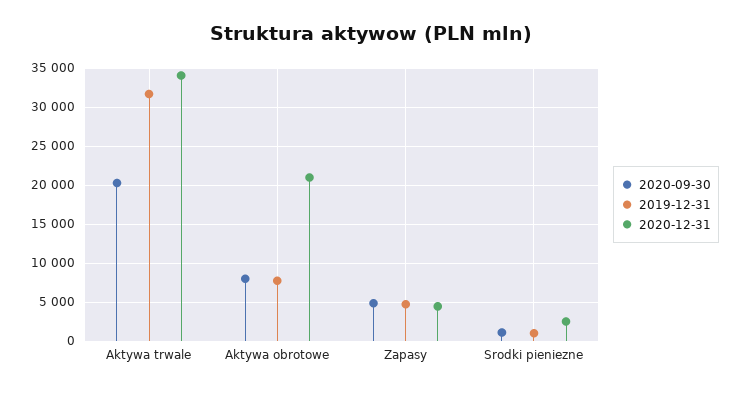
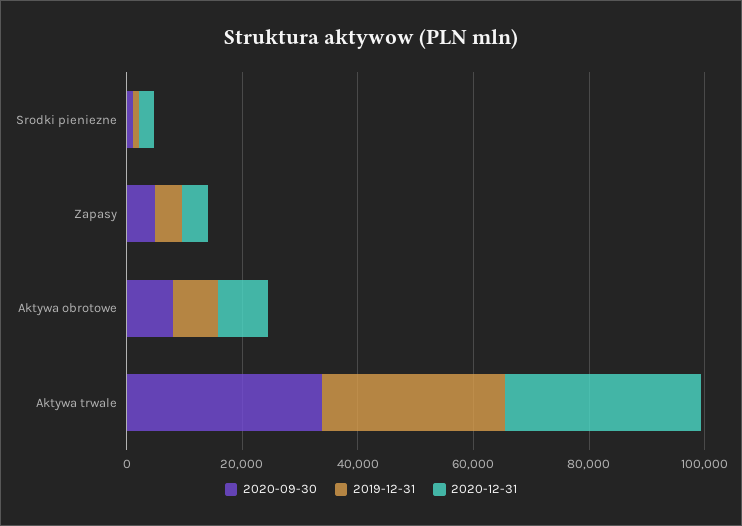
2020-09-30, Aktywa trwale: 20000 -> 35000
2020-12-31, Aktywa obrotowe: 21000 -> 10000

